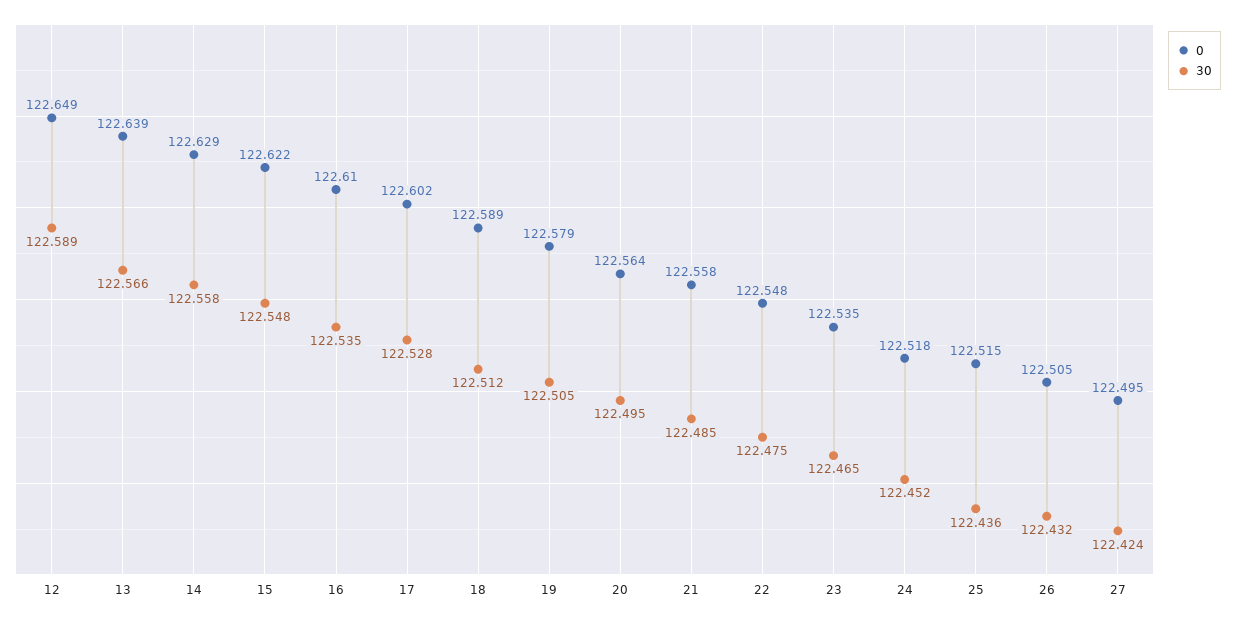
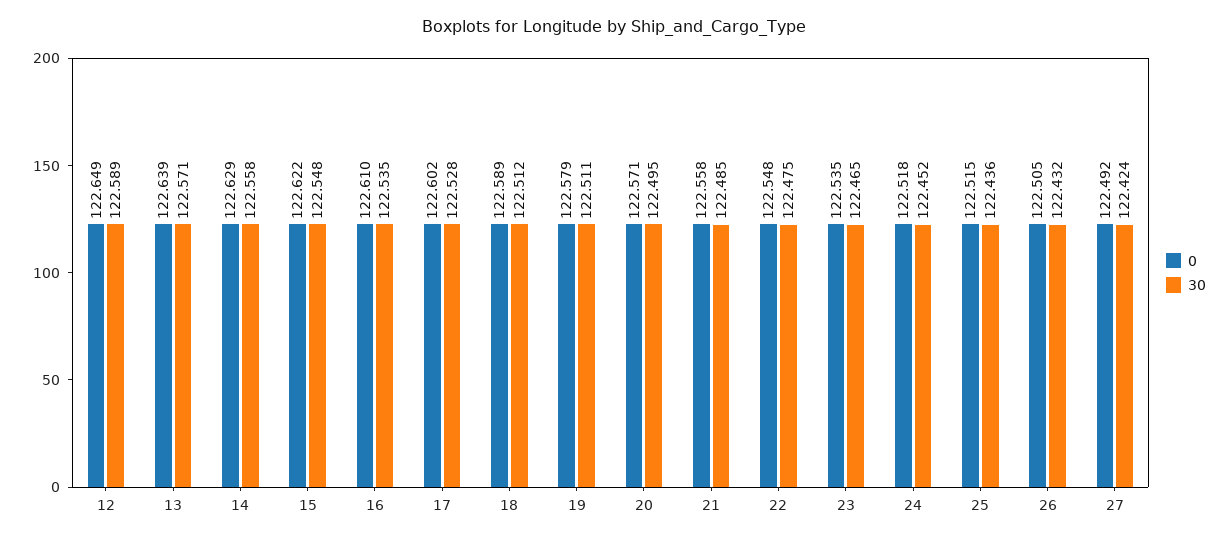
30, 13: 122.566 -> 122.571
30, 19: 122.505 -> 122.511
0, 20: 122.564 -> 122.571
0, 27: 122.495 -> 122.492

